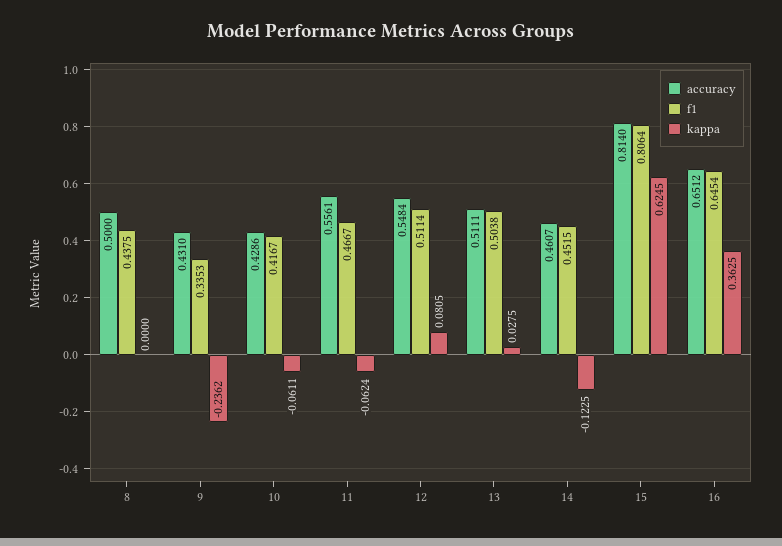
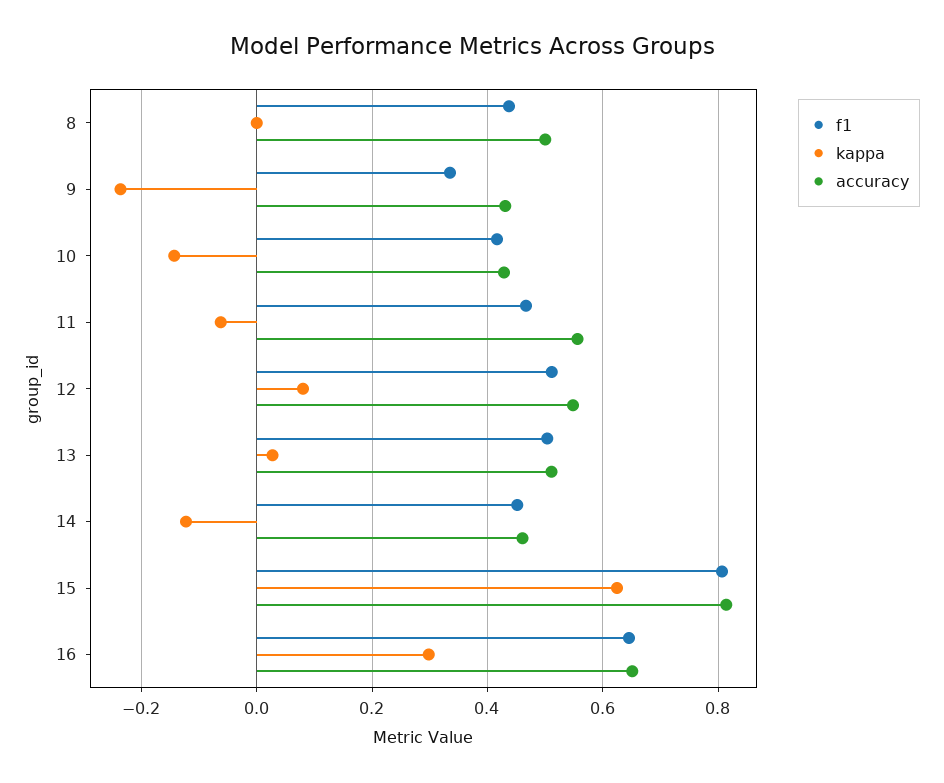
kappa, 10: -0.0611 -> -0.14
kappa, 16: 0.3625 -> 0.3

